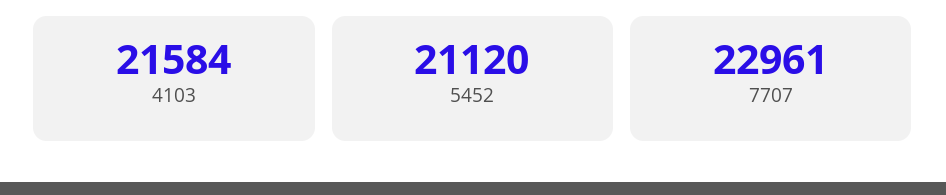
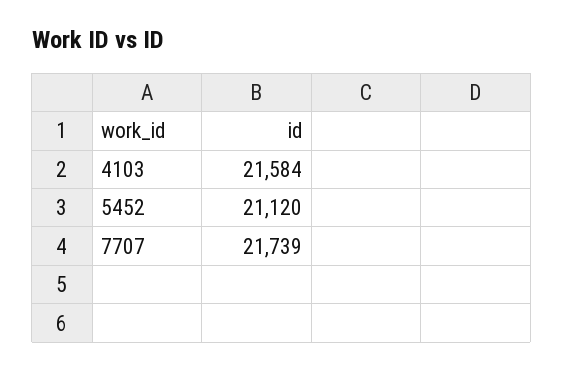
7707: 22961 -> 21739

